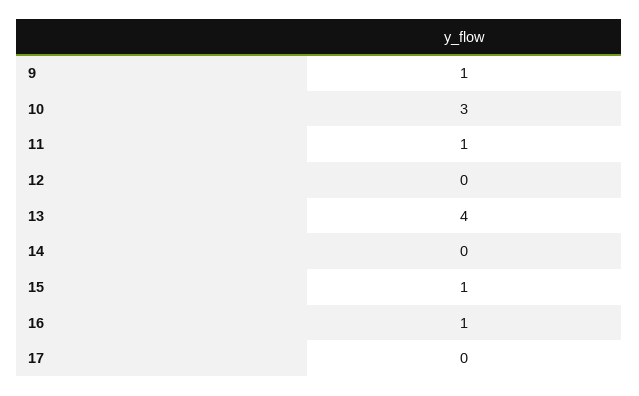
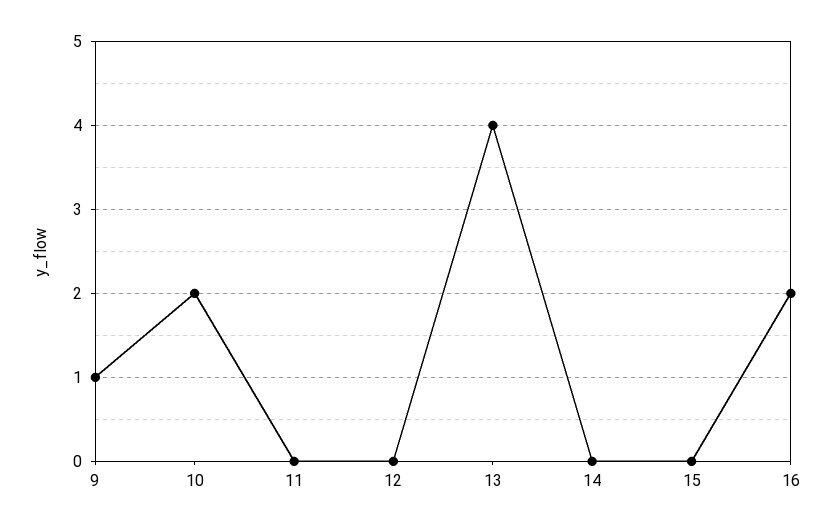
10: 3 -> 2
11: 1 -> 0
15: 1 -> 0
16: 1 -> 2
17: 0 -> none

